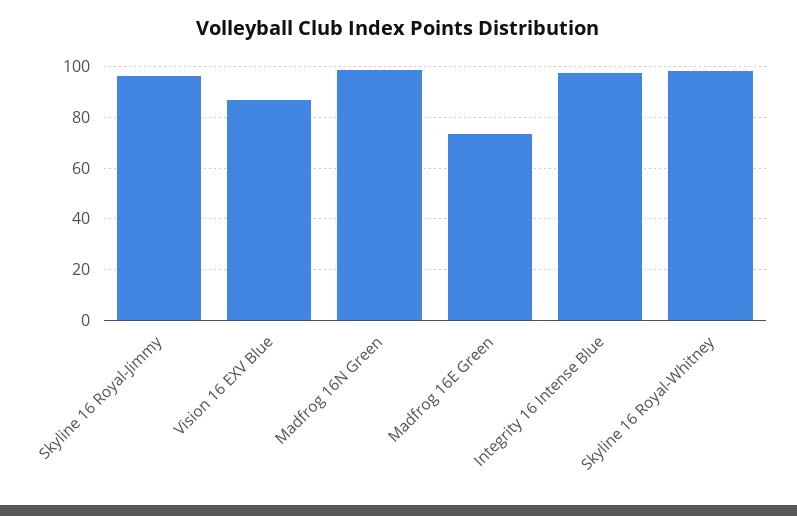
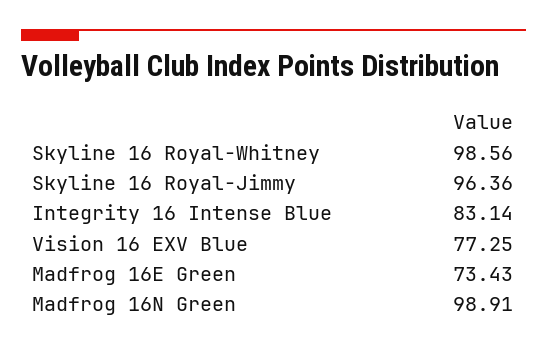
Vision 16 EXV Blue: 87.5 -> 77.25
Integrity 16 Intense Blue: 97.5 -> 83.14

